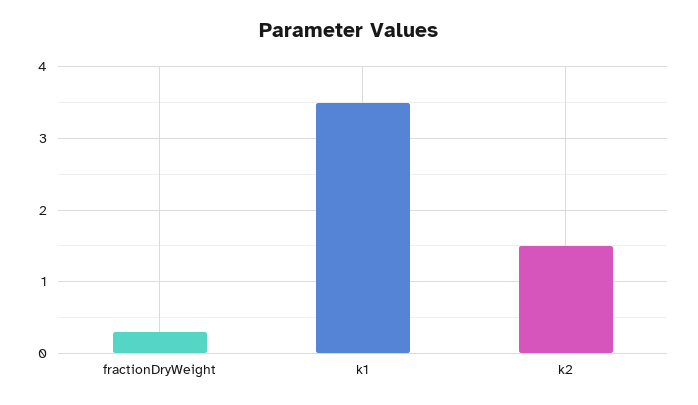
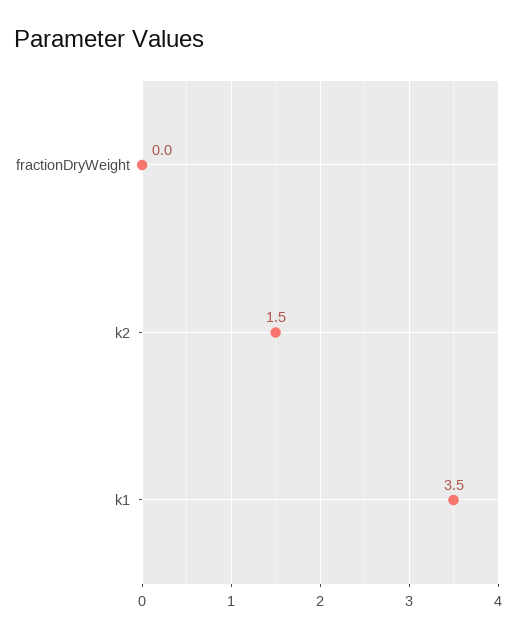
fractionDryWeight: 0.3 -> 0

